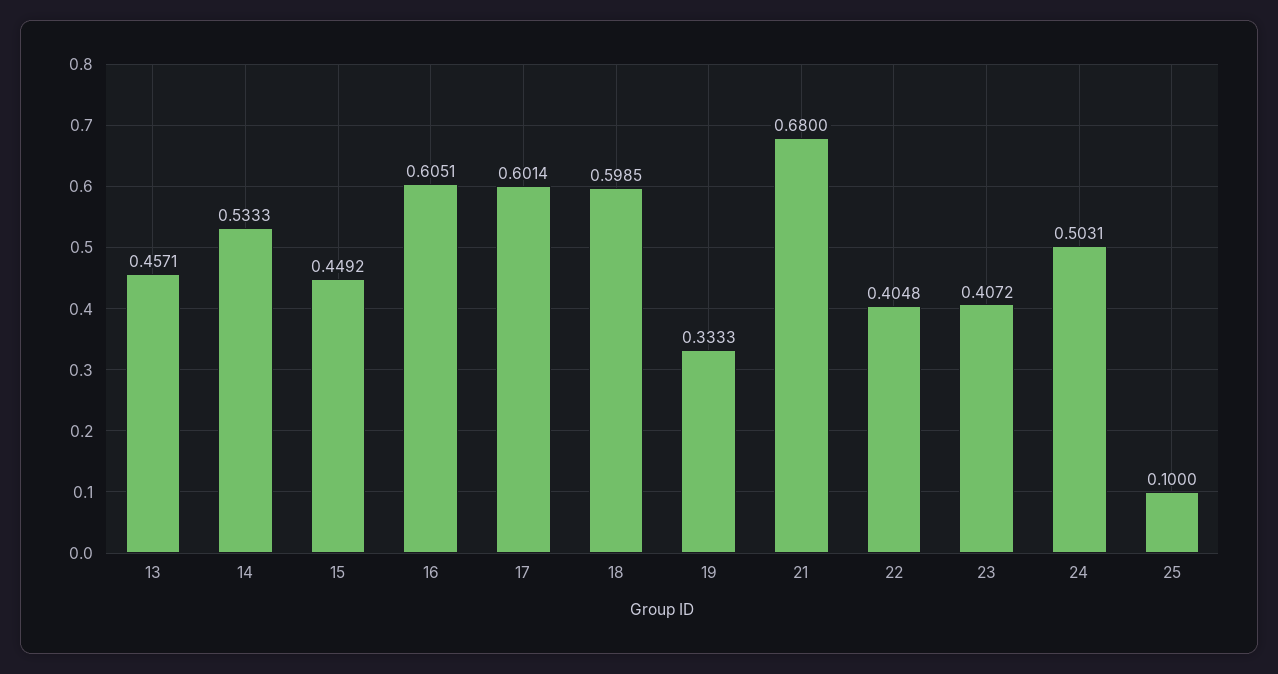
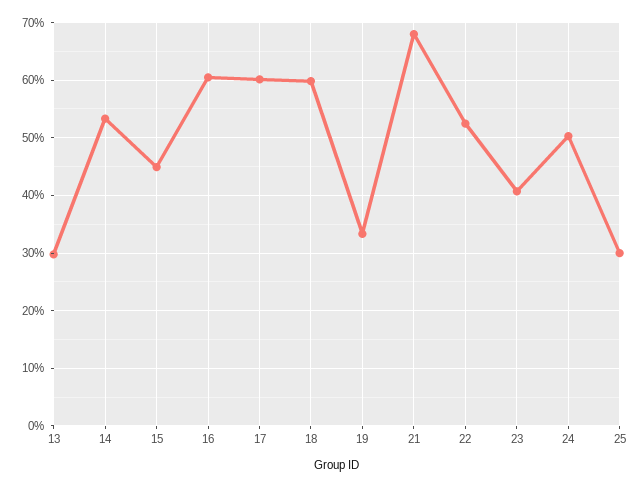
13: 0.4571 -> 0.3
22: 0.4048 -> 0.52
25: 0.1 -> 0.3

